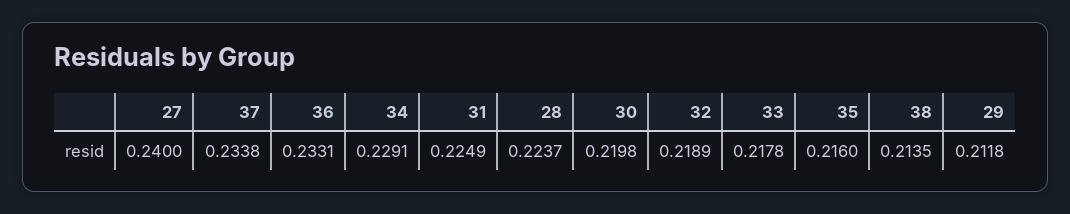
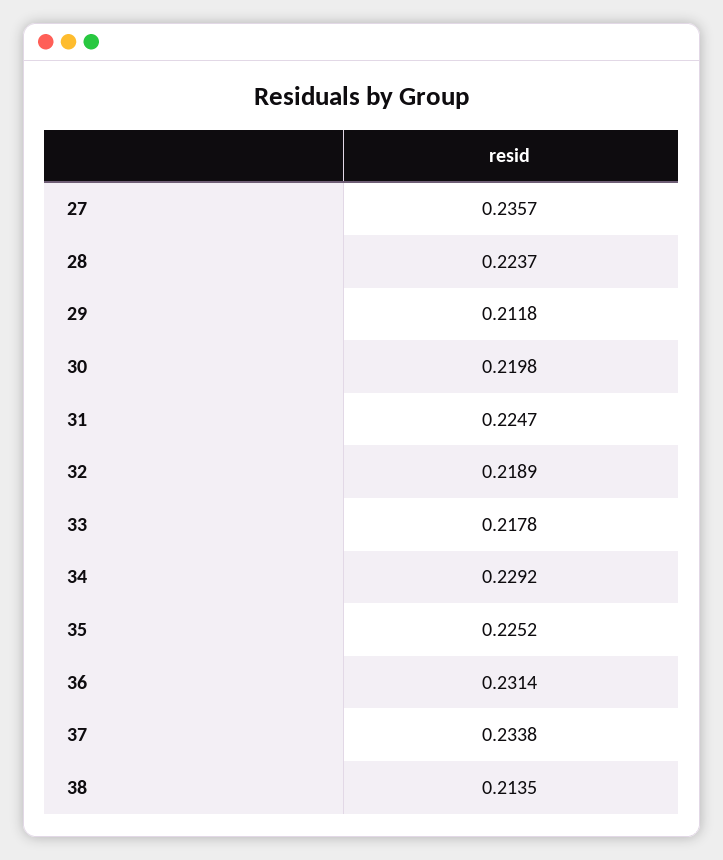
27: 0.24 -> 0.2357
36: 0.2331 -> 0.2314
34: 0.2291 -> 0.2292
31: 0.2249 -> 0.2247
35: 0.216 -> 0.2252

